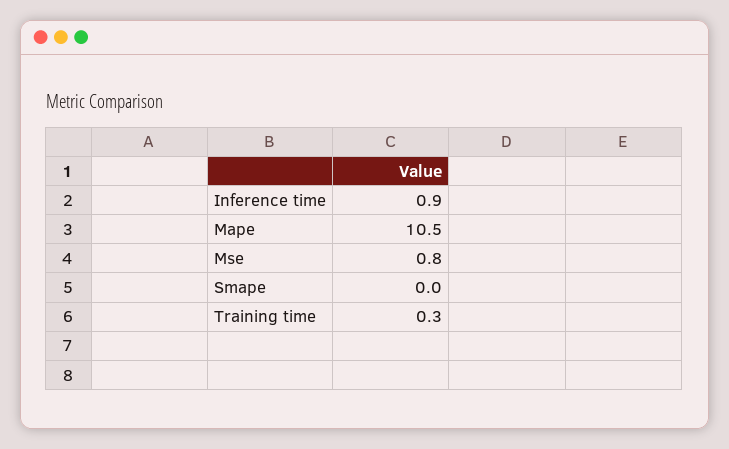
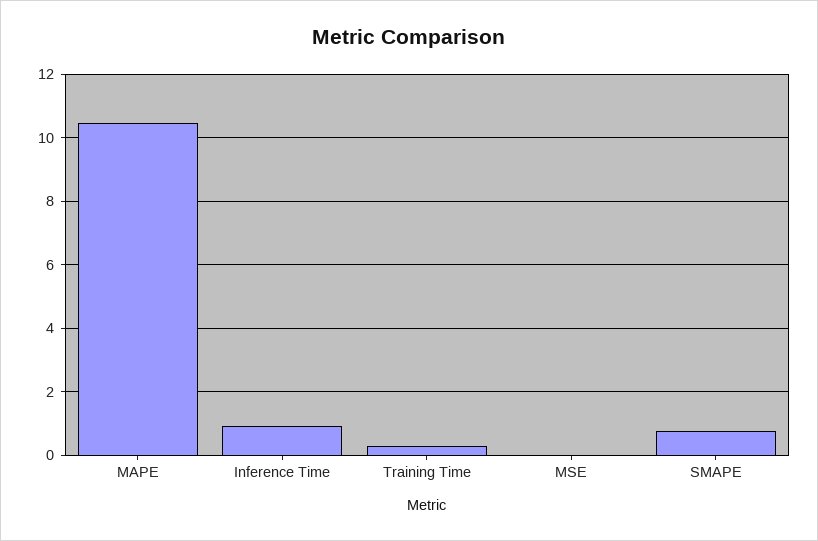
Mse: 0.8 -> 0
Smape: 0 -> 0.8

